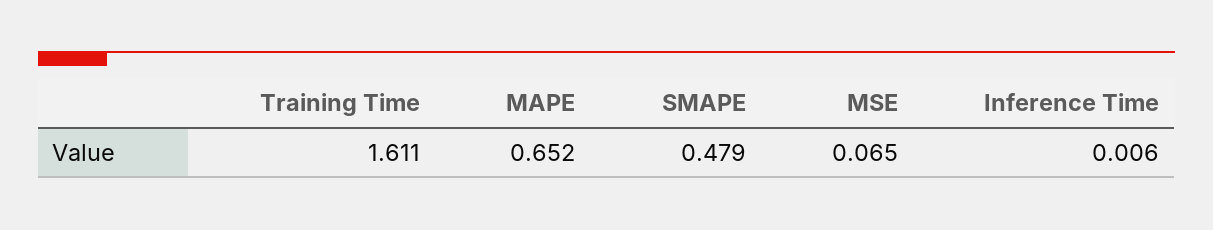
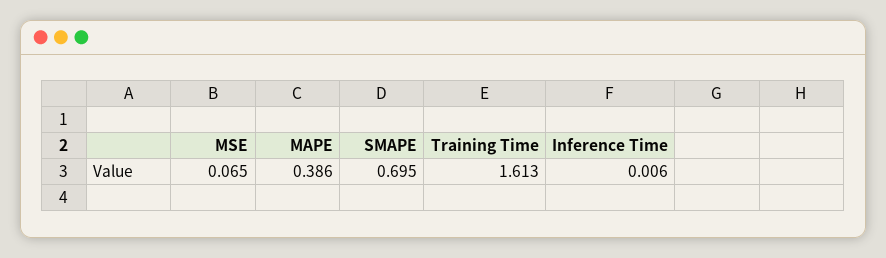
Training Time: 1.611 -> 1.613
MAPE: 0.652 -> 0.386
SMAPE: 0.479 -> 0.695

